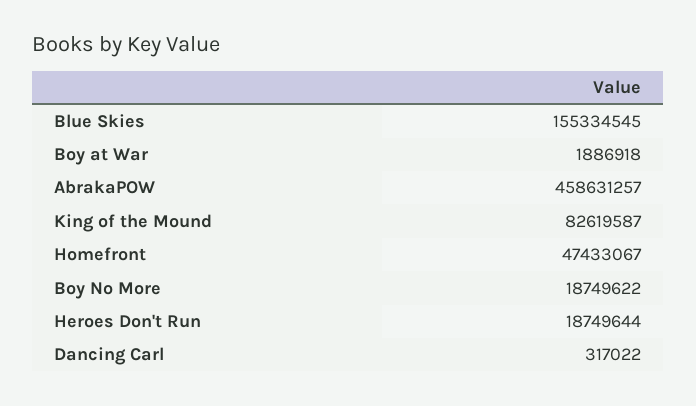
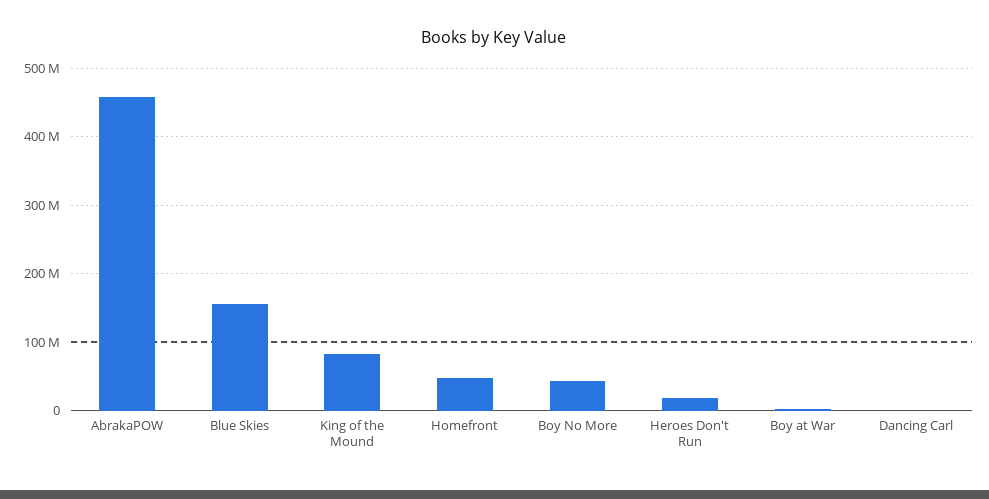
Boy No More: 18749622 -> 40000000

